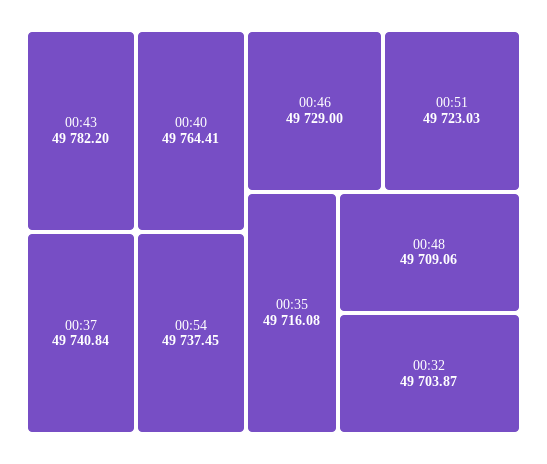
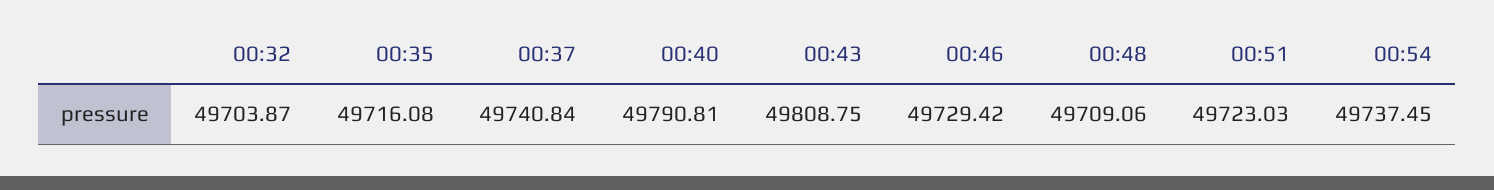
00:43: 49782.2 -> 49808.75
00:40: 49764.41 -> 49790.81
00:46: 49729 -> 49729.42

